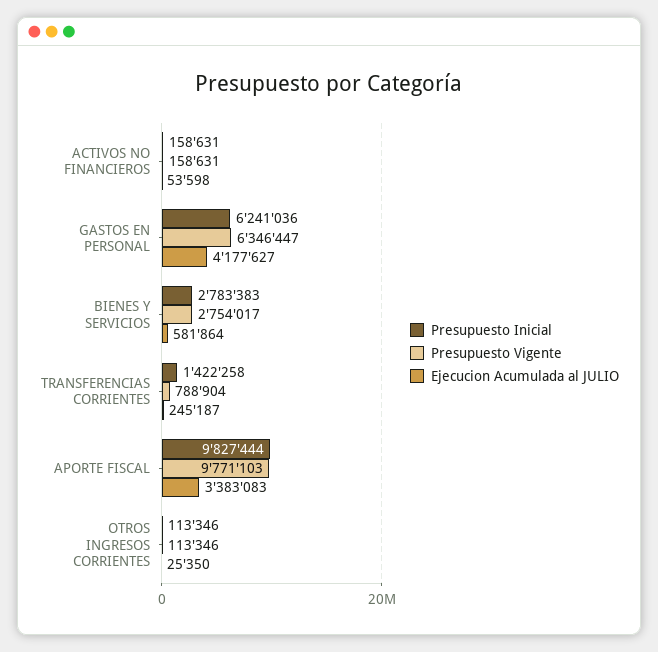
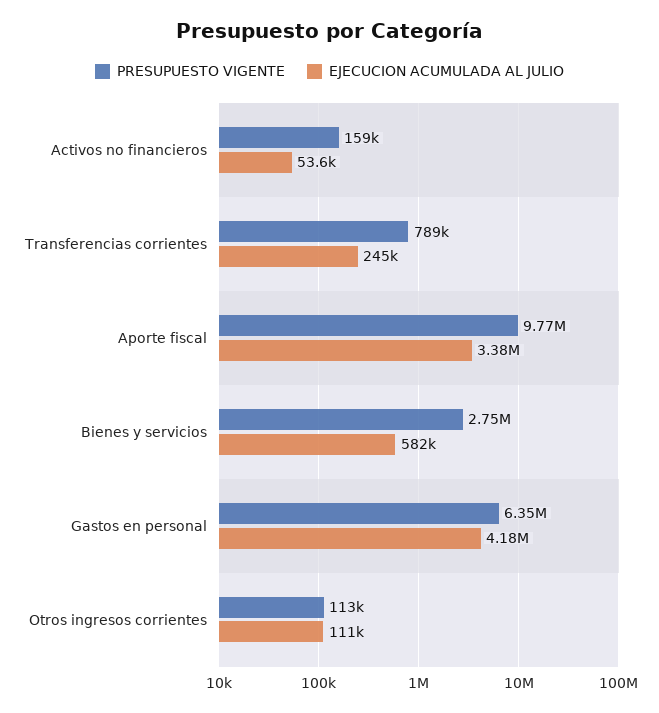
Presupuesto Inicial, ACTIVOS NO FINANCIEROS: 158631 -> none
Presupuesto Inicial, GASTOS EN PERSONAL: 6241036 -> none
Presupuesto Inicial, BIENES Y SERVICIOS: 2783383 -> none
Presupuesto Inicial, TRANSFERENCIAS CORRIENTES: 1422258 -> none
Presupuesto Inicial, APORTE FISCAL: 9827444 -> none
Presupuesto Inicial, OTROS INGRESOS CORRIENTES: 113346 -> none
Ejecucion Acumulada al JULIO, OTROS INGRESOS CORRIENTES: 25350 -> 111000

